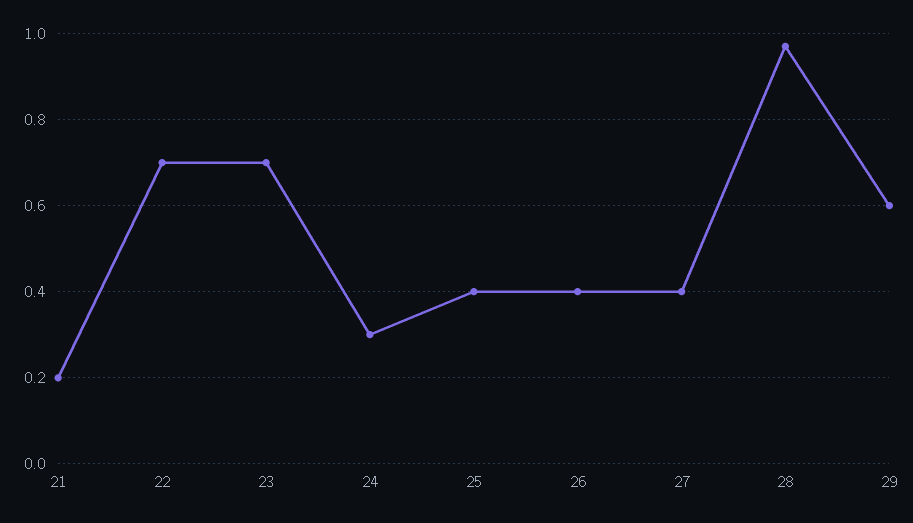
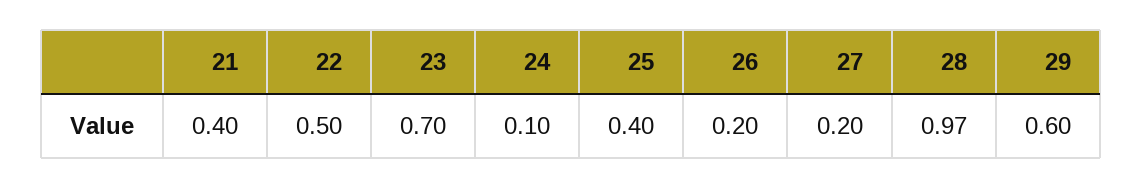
21: 0.2 -> 0.4
22: 0.7 -> 0.5
24: 0.3 -> 0.1
26: 0.4 -> 0.2
27: 0.4 -> 0.2

